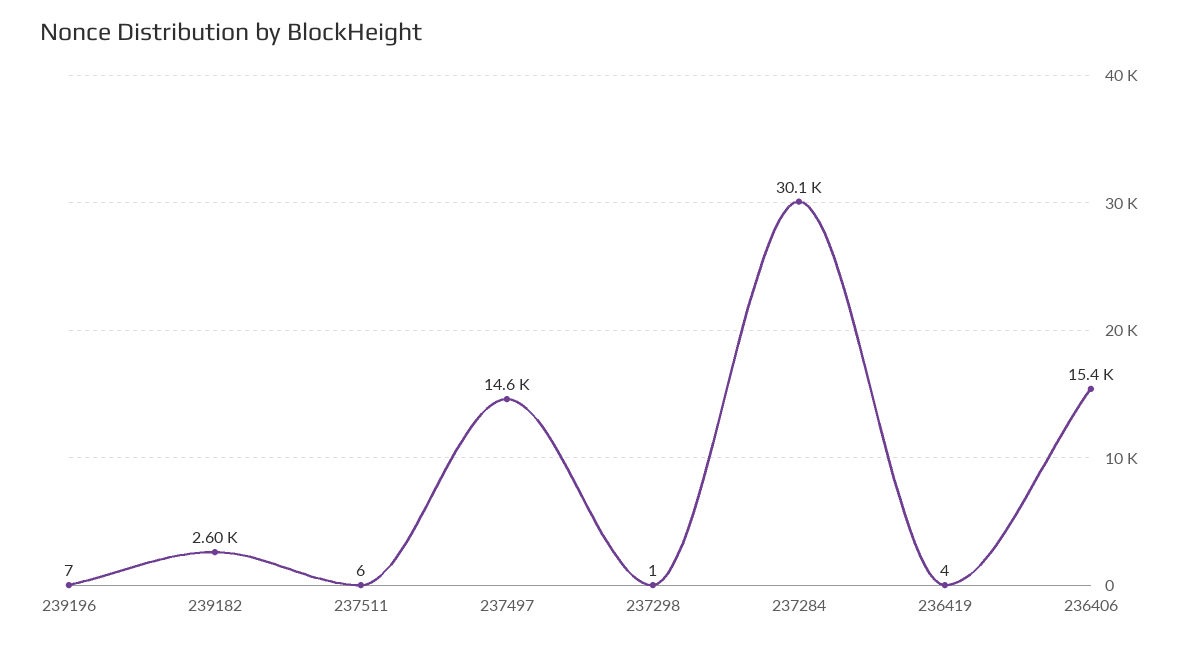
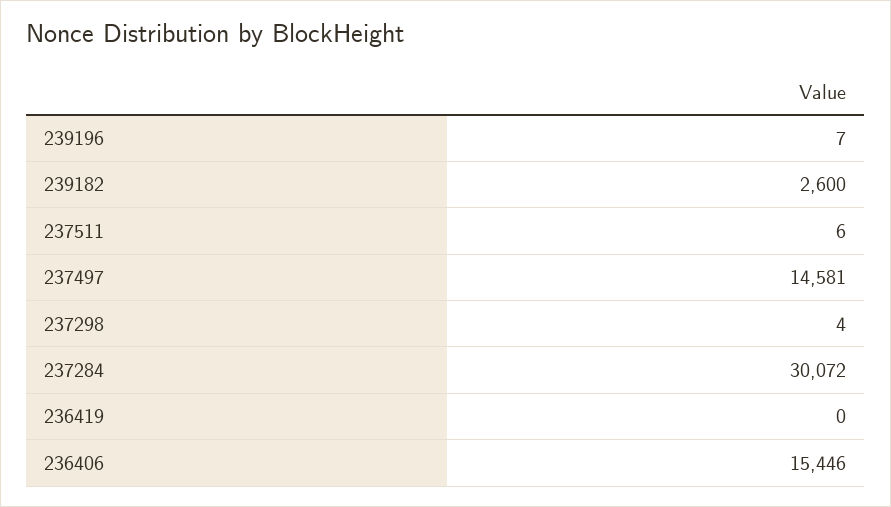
237298: 1 -> 4
236419: 4 -> 0

